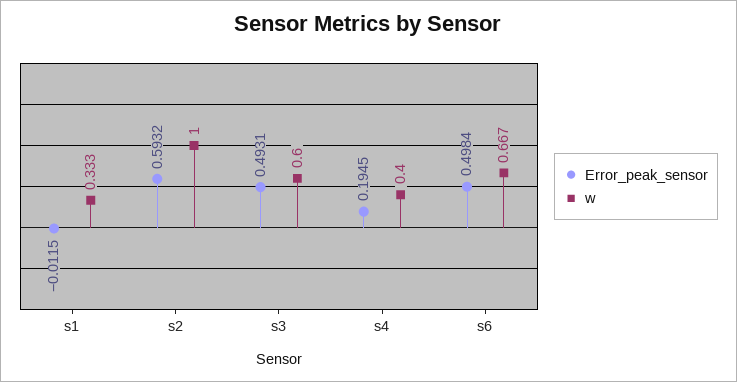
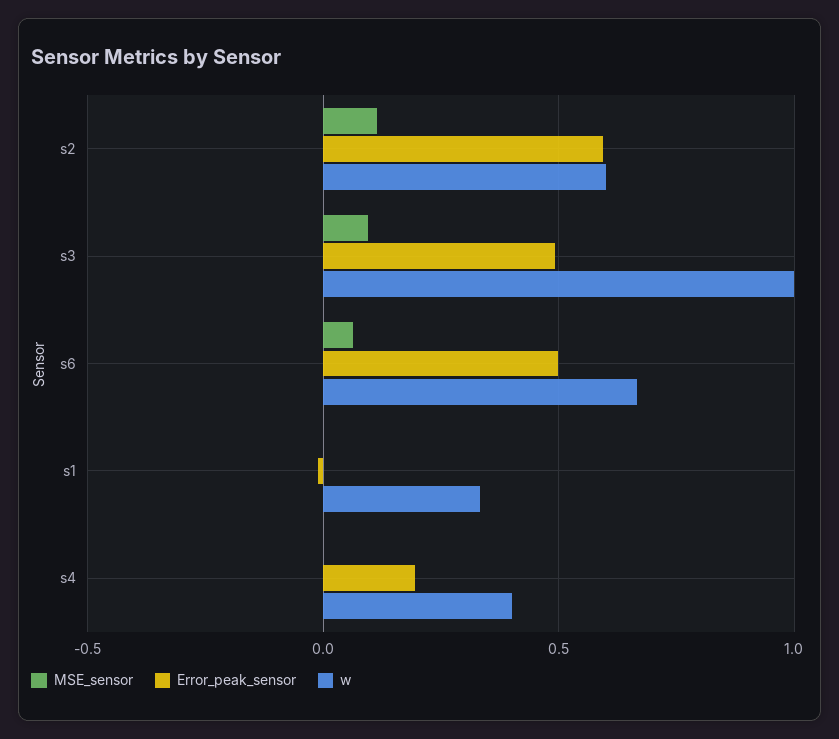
w, s2: 1 -> 0.6
w, s3: 0.6 -> 1
MSE_sensor, s2: none -> 0.1
MSE_sensor, s3: none -> 0.1
MSE_sensor, s6: none -> 0.05
MSE_sensor, s1: none -> 0
MSE_sensor, s4: none -> 0

